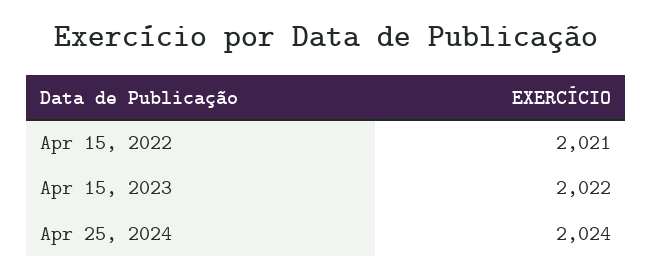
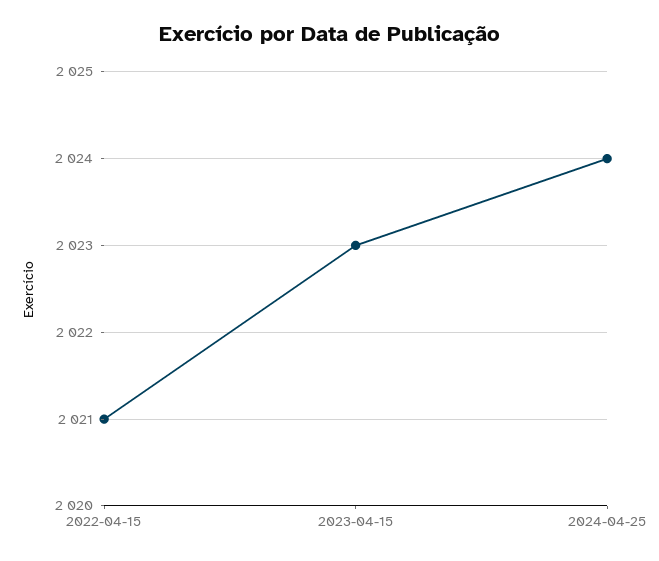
Apr 15, 2023: 2022 -> 2023

